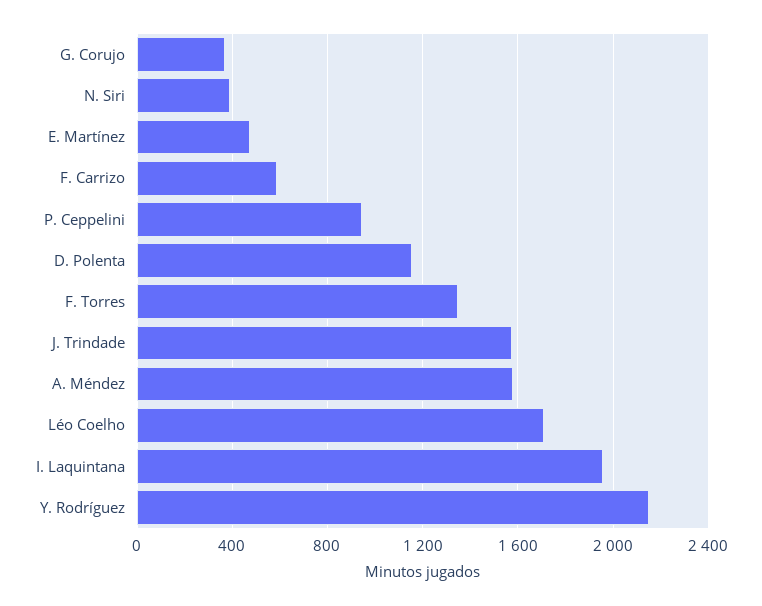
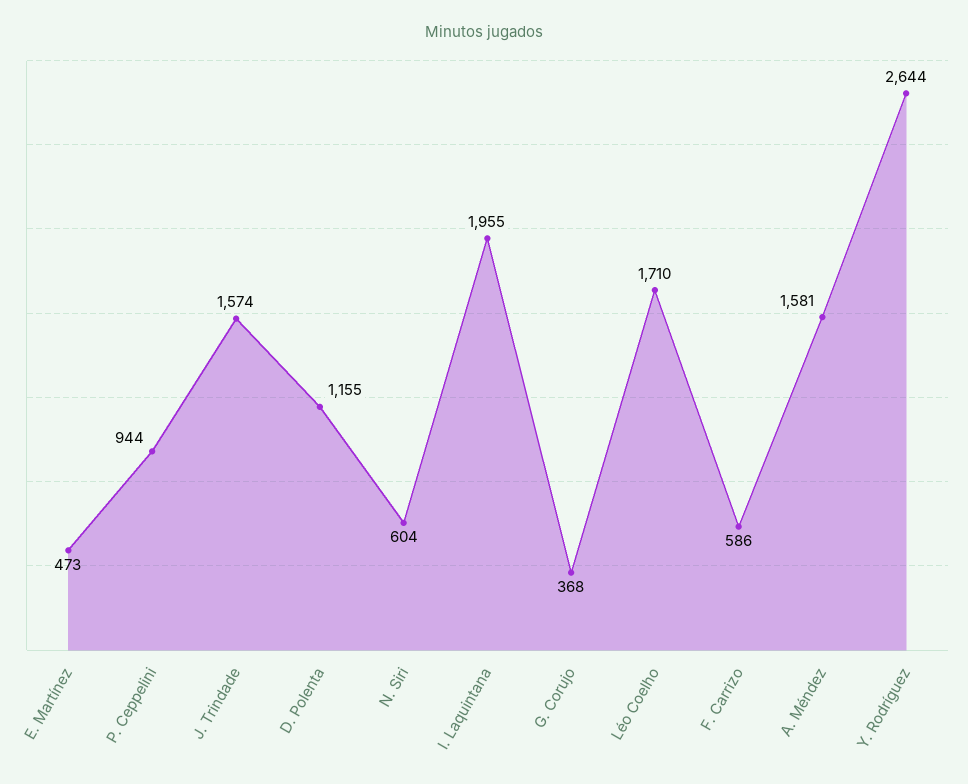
N. Siri: 400 -> 604
F. Torres: 1350 -> none
Y. Rodríguez: 2150 -> 2644

